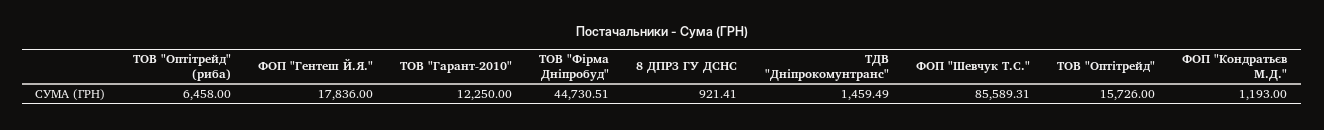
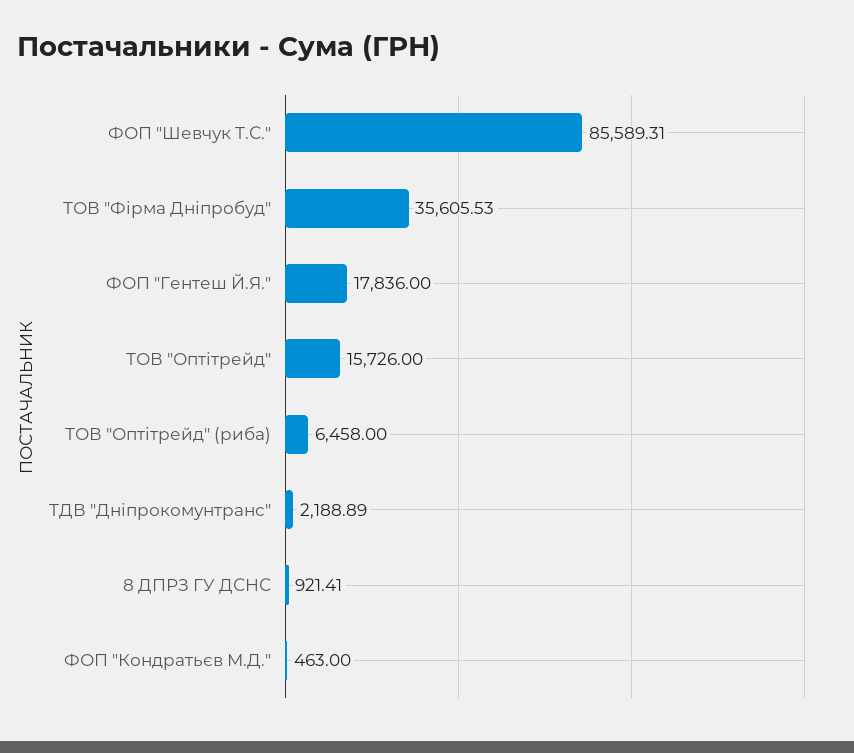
ТОВ "Гарант-2010": 12250 -> none
ТОВ "Фірма Дніпробуд": 44730.51 -> 35605.53
ТДВ "Дніпрокомунтранс": 1459.49 -> 2188.89
ФОП "Кондратьєв М.Д.": 1193 -> 463

